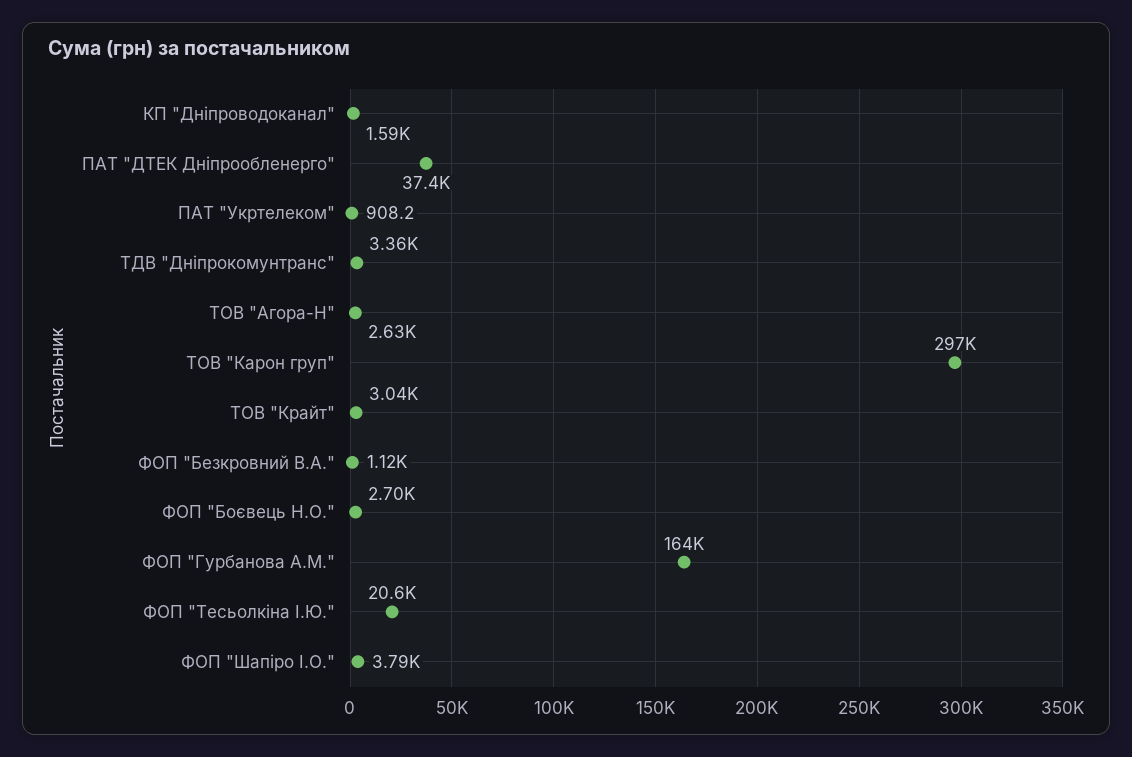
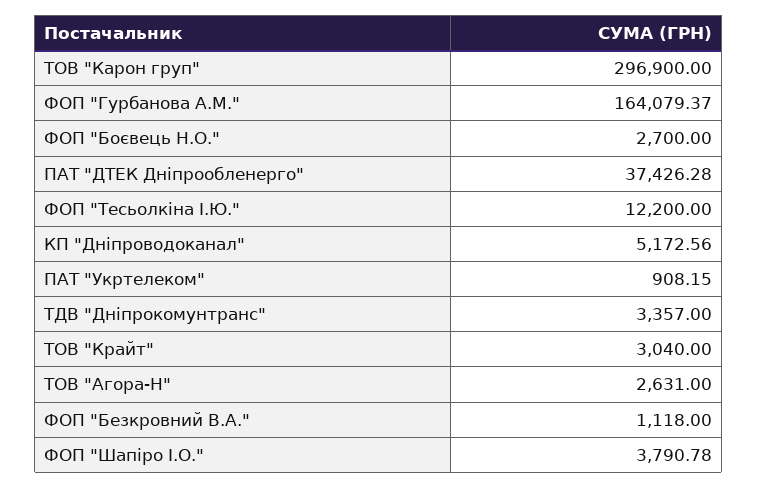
КП "Дніпроводоканал": 1590 -> 5172.56
ФОП "Тесьолкіна І.Ю.": 20600 -> 12200

